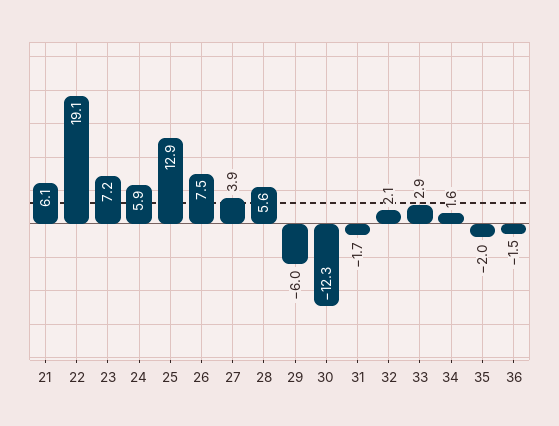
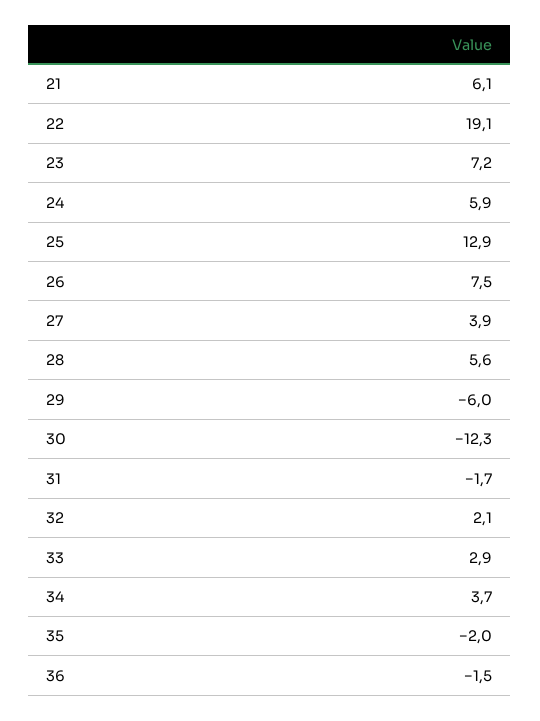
34: 1.6 -> 3.7

